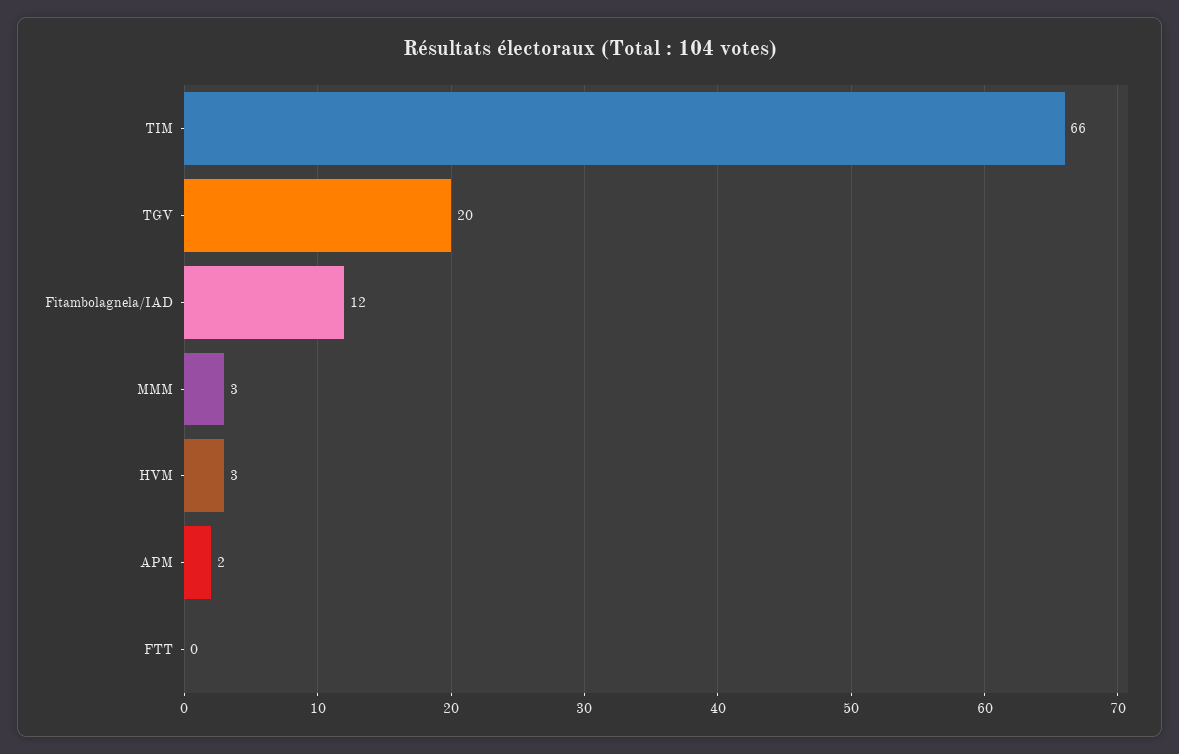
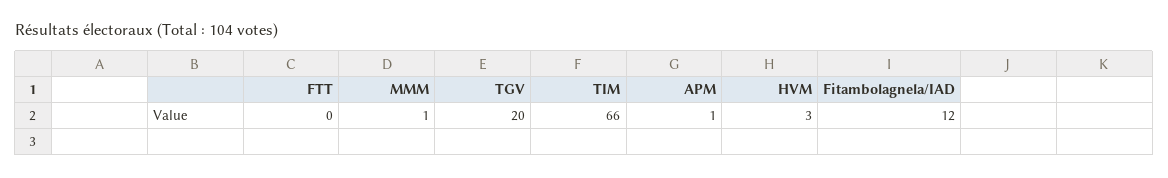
MMM: 3 -> 1
APM: 2 -> 1

